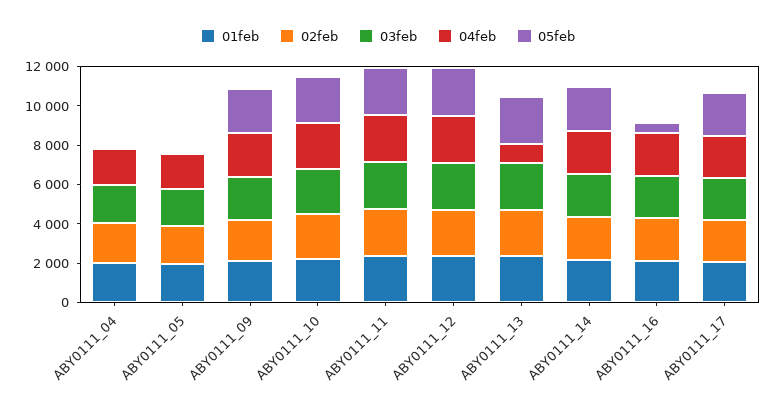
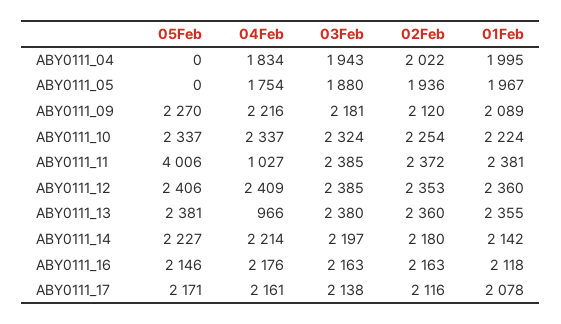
04feb, ABY0111_11: 2500 -> 1027
05feb, ABY0111_11: 2500 -> 4006
05feb, ABY0111_16: 500 -> 2146

